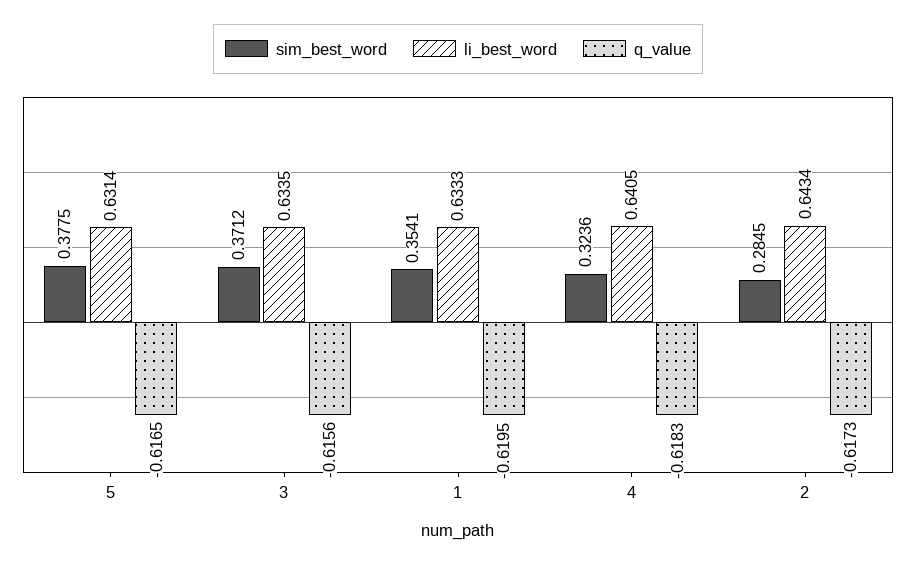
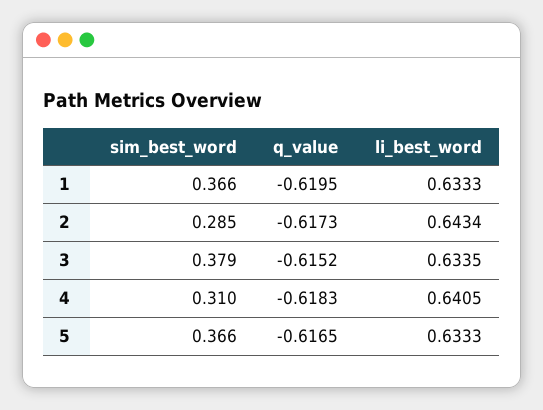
sim_best_word, 5: 0.3775 -> 0.366
li_best_word, 5: 0.6314 -> 0.6333
sim_best_word, 3: 0.3712 -> 0.379
q_value, 3: -0.6156 -> -0.6152
sim_best_word, 1: 0.3541 -> 0.366
sim_best_word, 4: 0.3236 -> 0.31

